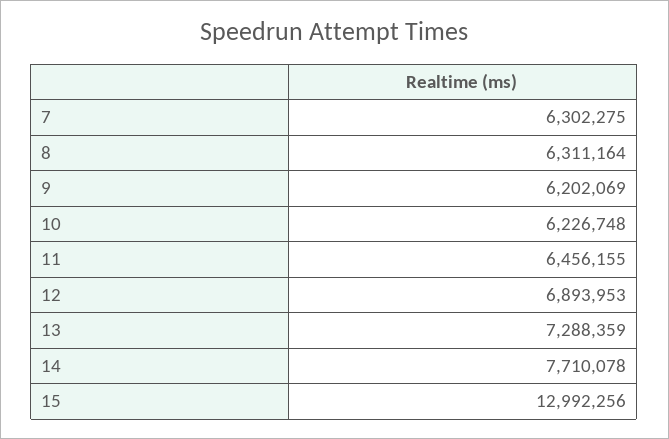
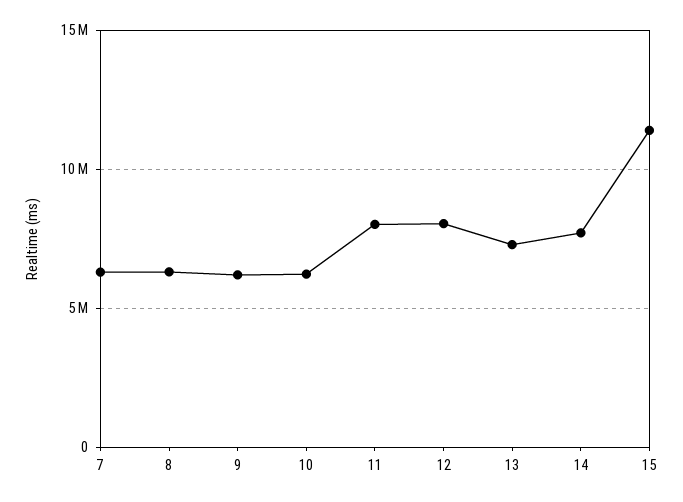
11: 6456155 -> 8000000
12: 6893953 -> 8000000
15: 12992256 -> 11500000

